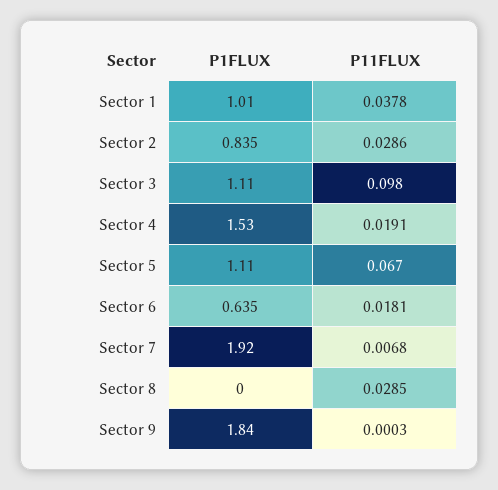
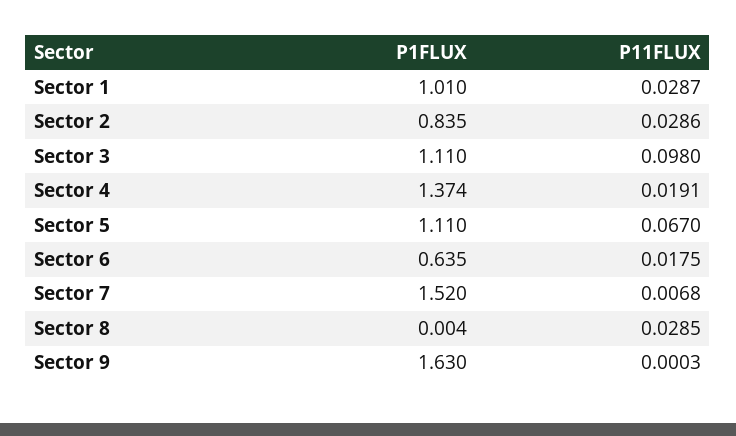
P11FLUX, Sector 1: 0.0378 -> 0.0287
P1FLUX, Sector 4: 1.53 -> 1.374
P11FLUX, Sector 6: 0.0181 -> 0.0175
P1FLUX, Sector 7: 1.92 -> 1.52
P1FLUX, Sector 8: 0 -> 0.004
P1FLUX, Sector 9: 1.84 -> 1.63

